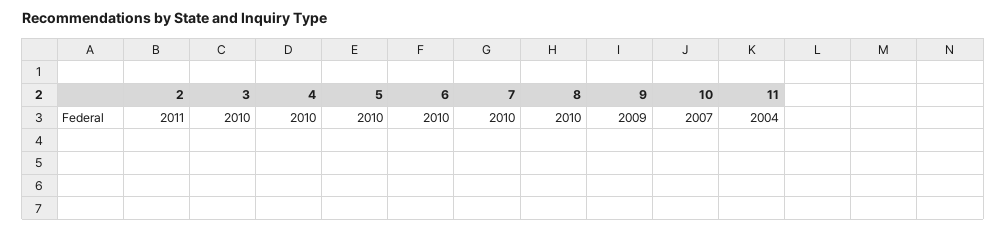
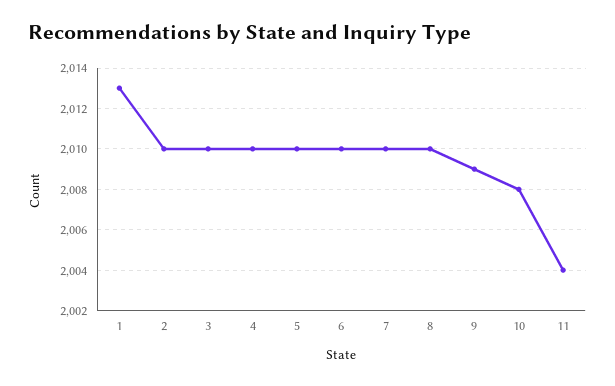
2: 2011 -> 2010
10: 2007 -> 2008
1: none -> 2013

